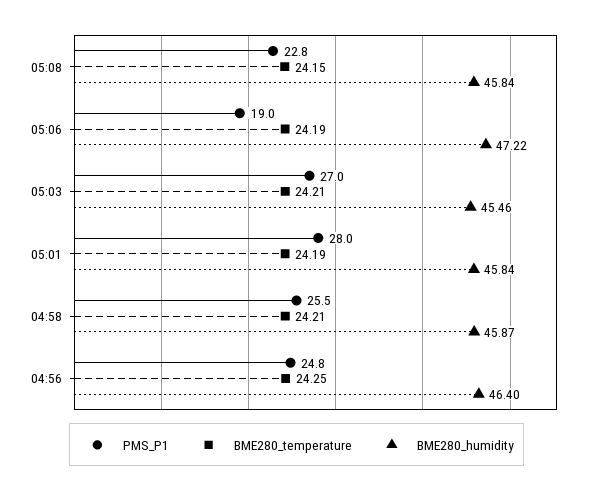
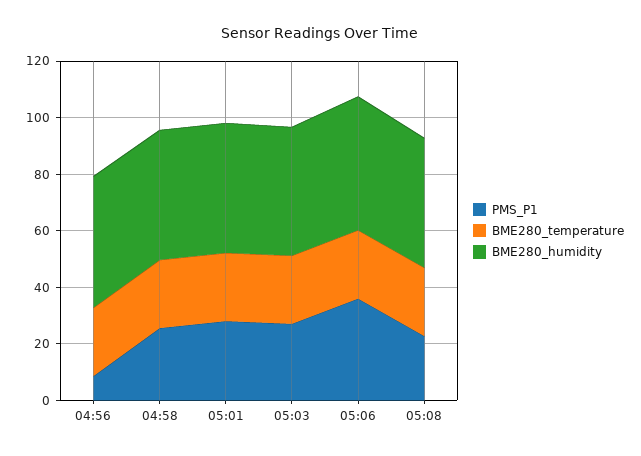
PMS_P1, 05:06: 19 -> 35
PMS_P1, 04:56: 24.8 -> 10

